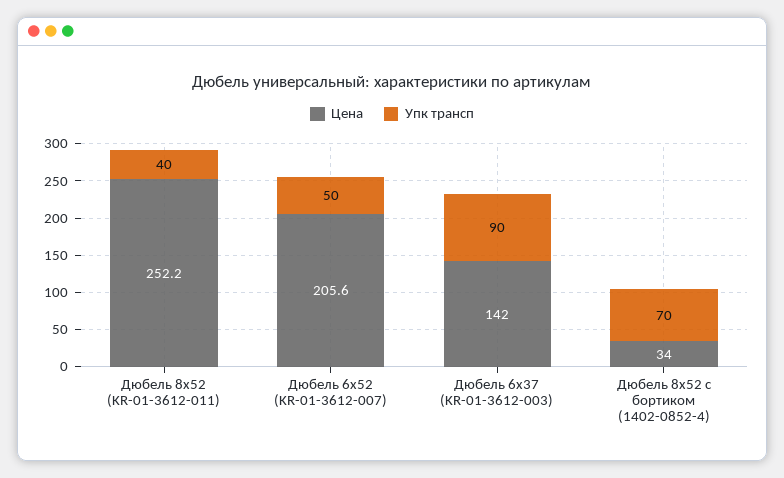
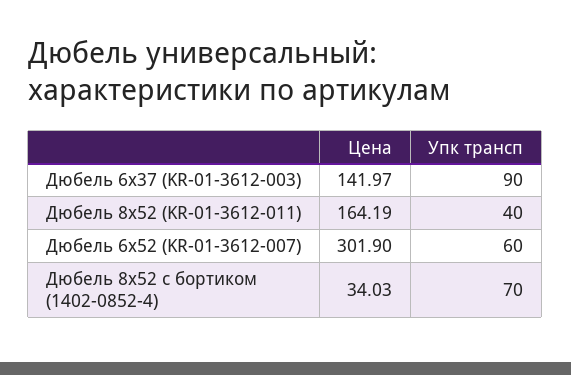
Цена, Дюбель 8х52 (KR-01-3612-011): 252.2 -> 164.19
Цена, Дюбель 6х52 (KR-01-3612-007): 205.6 -> 301.9
Упк трансп, Дюбель 6х52 (KR-01-3612-007): 50 -> 60

